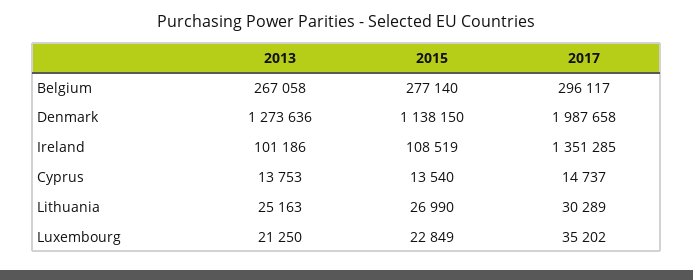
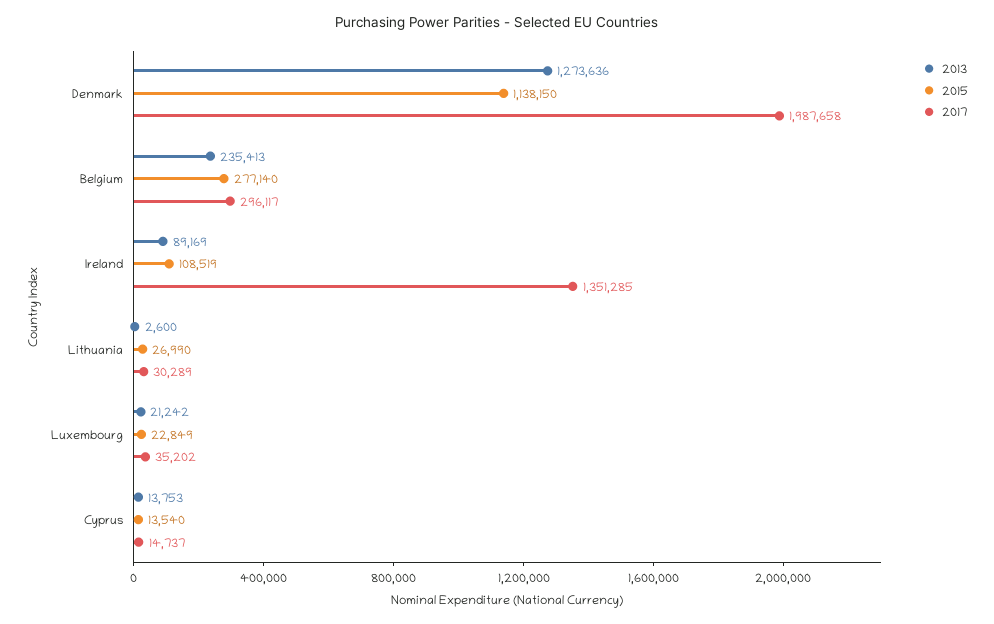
2013, Belgium: 267058 -> 235413
2013, Ireland: 101186 -> 89169
2013, Lithuania: 25163 -> 2600
2013, Luxembourg: 21250 -> 21242

